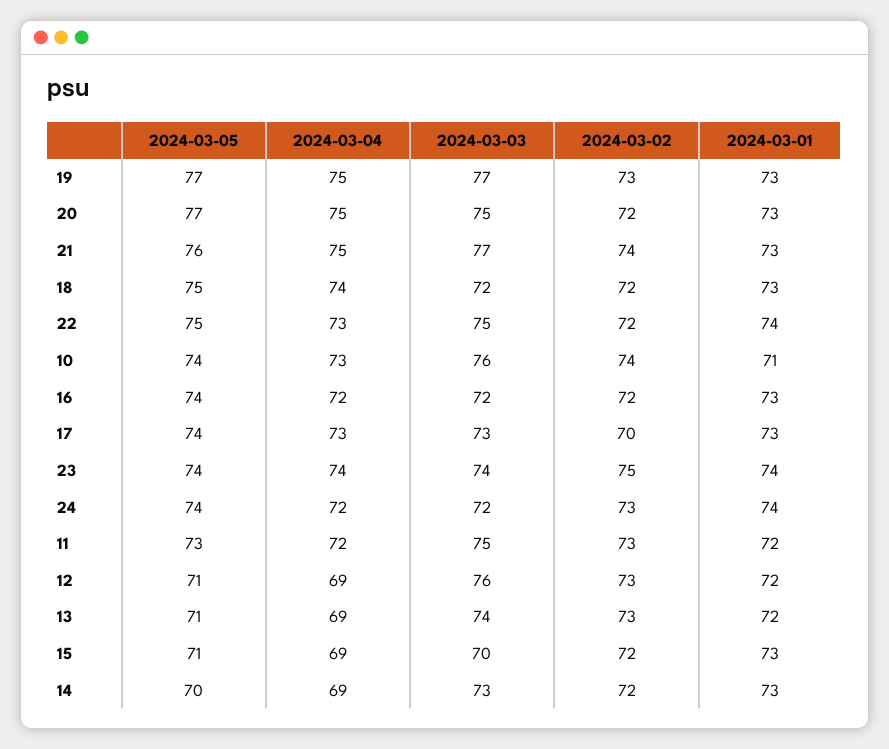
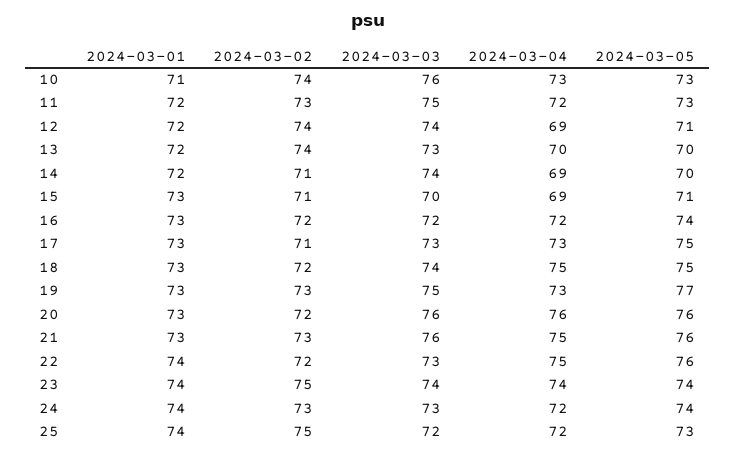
2024-03-04, 19: 75 -> 73
2024-03-03, 19: 77 -> 75
2024-03-05, 20: 77 -> 76
2024-03-04, 20: 75 -> 76
2024-03-03, 20: 75 -> 76
2024-03-03, 21: 77 -> 76
2024-03-02, 21: 74 -> 73
2024-03-04, 18: 74 -> 75
2024-03-03, 18: 72 -> 74
2024-03-05, 22: 75 -> 76
2024-03-04, 22: 73 -> 75
2024-03-03, 22: 75 -> 73
2024-03-05, 10: 74 -> 73
2024-03-05, 17: 74 -> 75
2024-03-02, 17: 70 -> 71
2024-03-03, 24: 72 -> 73
2024-03-03, 12: 76 -> 74
2024-03-02, 12: 73 -> 74
2024-03-05, 13: 71 -> 70
2024-03-04, 13: 69 -> 70
2024-03-03, 13: 74 -> 73
2024-03-02, 13: 73 -> 74
2024-03-02, 15: 72 -> 71
2024-03-03, 14: 73 -> 74
2024-03-02, 14: 72 -> 71
2024-03-01, 14: 73 -> 72
2024-03-01, 25: none -> 74
2024-03-02, 25: none -> 75
2024-03-03, 25: none -> 72
2024-03-04, 25: none -> 72
2024-03-05, 25: none -> 73

